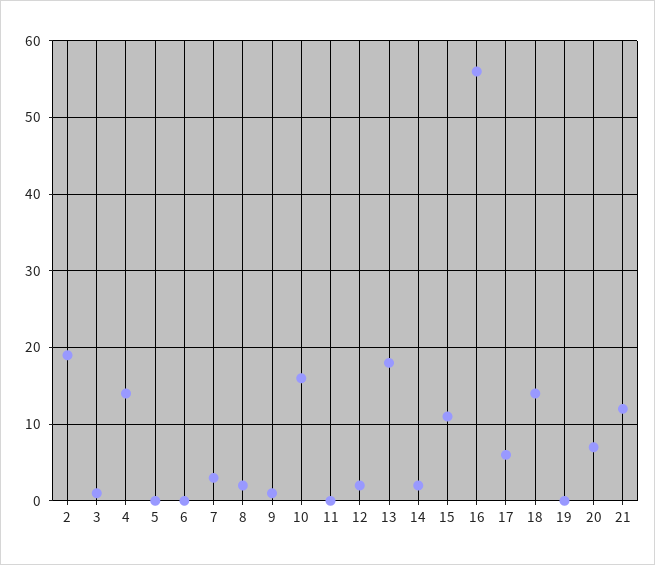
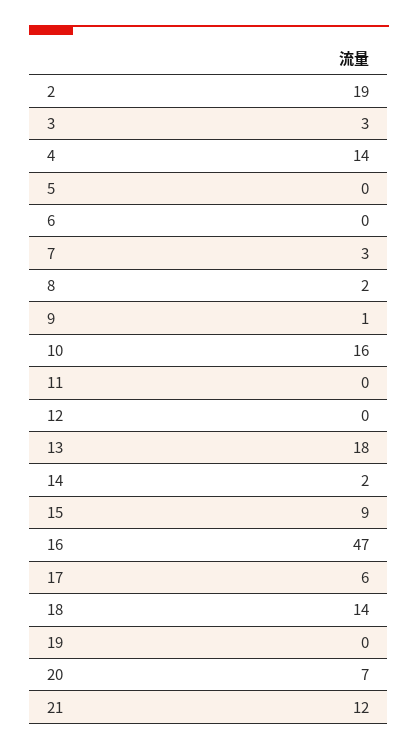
3: 1 -> 3
12: 2 -> 0
15: 11 -> 9
16: 56 -> 47

